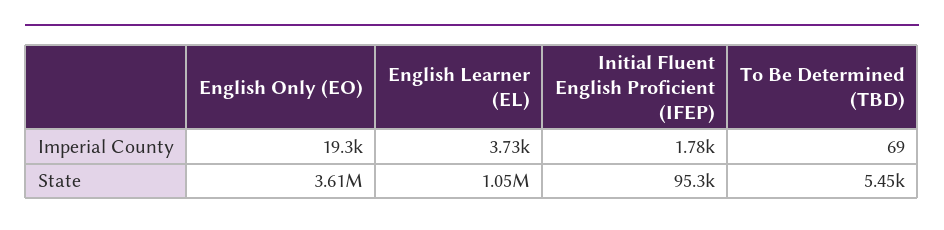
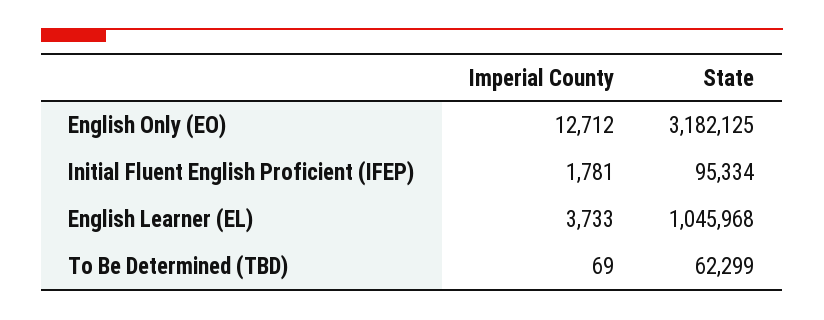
English Only (EO), Imperial County: 19300 -> 12712
English Only (EO), State: 3610000 -> 3182125
To Be Determined (TBD), State: 5450 -> 62299

